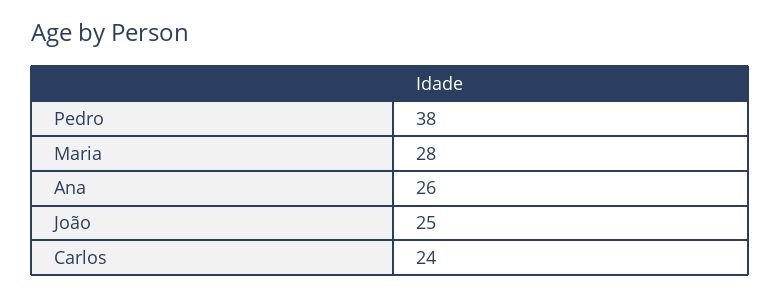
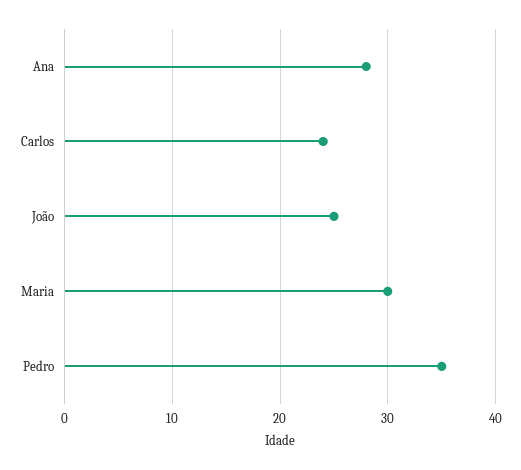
Pedro: 38 -> 35
Maria: 28 -> 30
Ana: 26 -> 28

